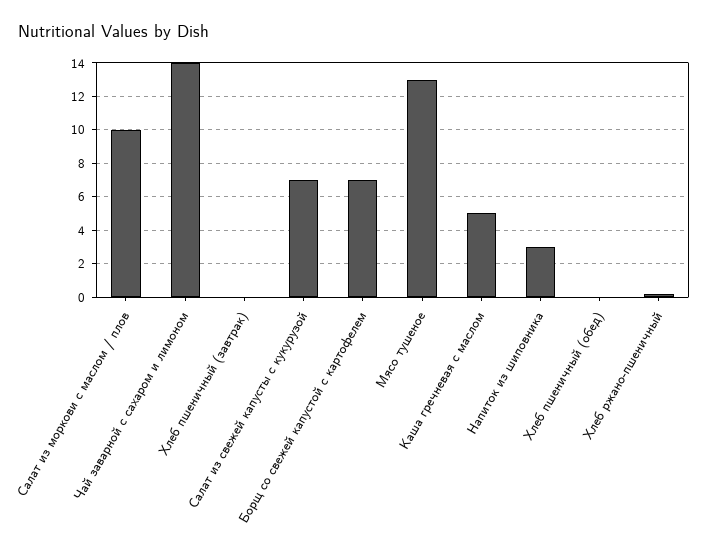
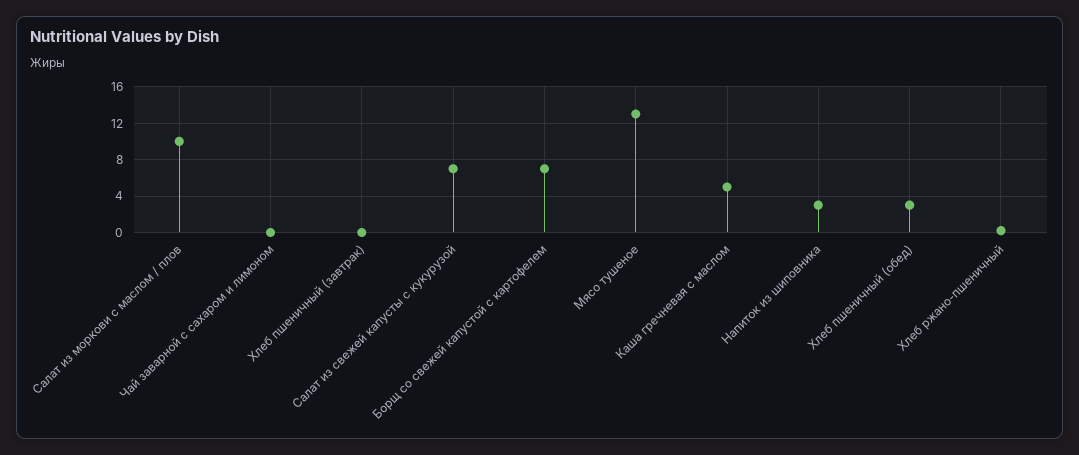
Чай заварной с сахаром и лимоном: 14 -> 0
Хлеб пшеничный (обед): 0 -> 3

